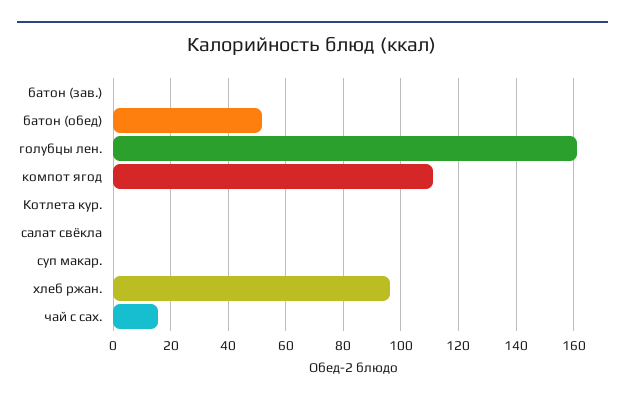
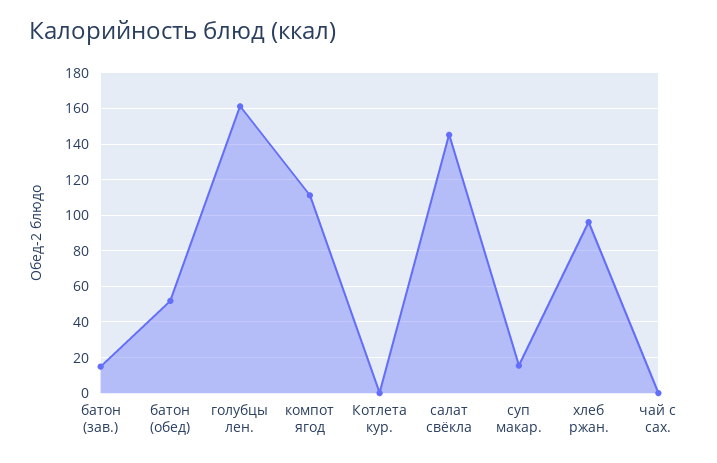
батон (зав.): 0 -> 15
салат свёкла: 0 -> 145
суп макар.: 0 -> 15
чай с сах.: 15 -> 0

